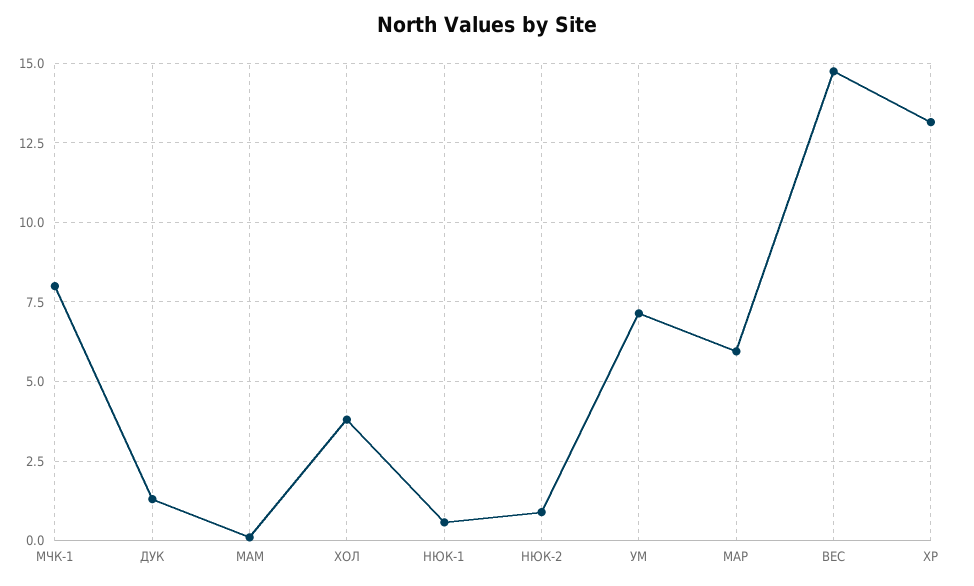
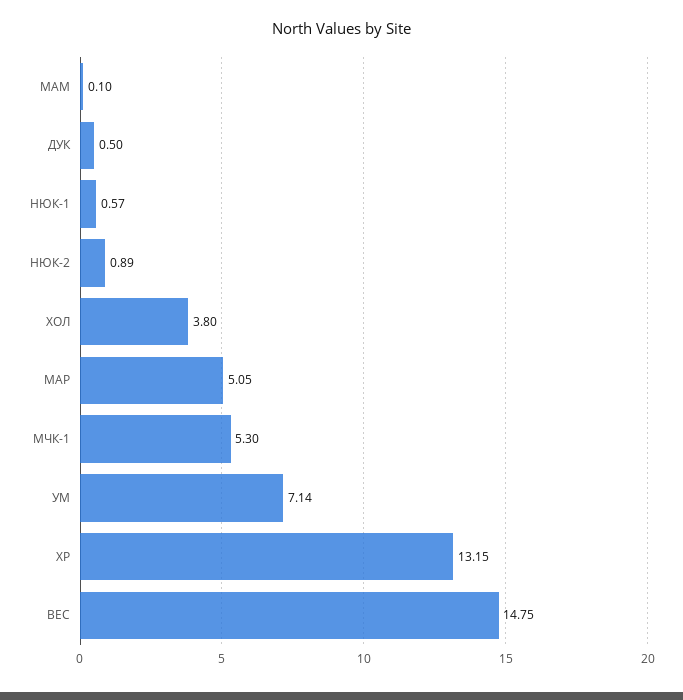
МЧК-1: 8 -> 5.3
ДУК: 1.25 -> 0.5
МАР: 6 -> 5.05

